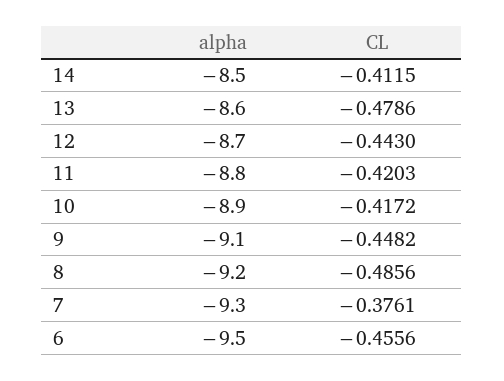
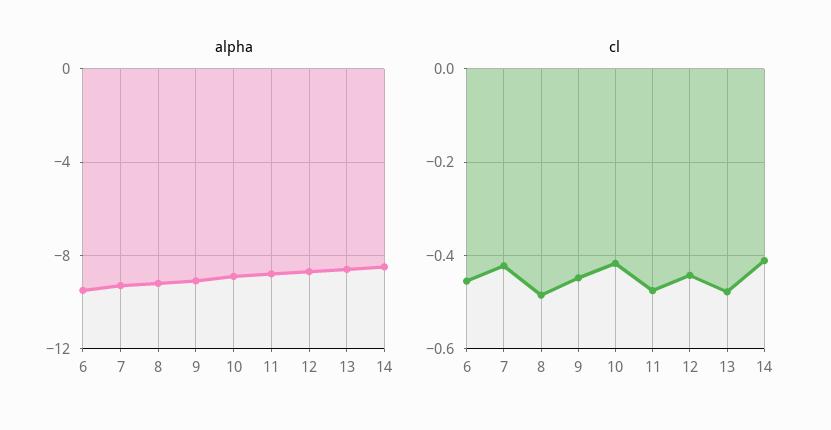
CL, 11: -0.4203 -> -0.48
CL, 7: -0.3761 -> -0.42

